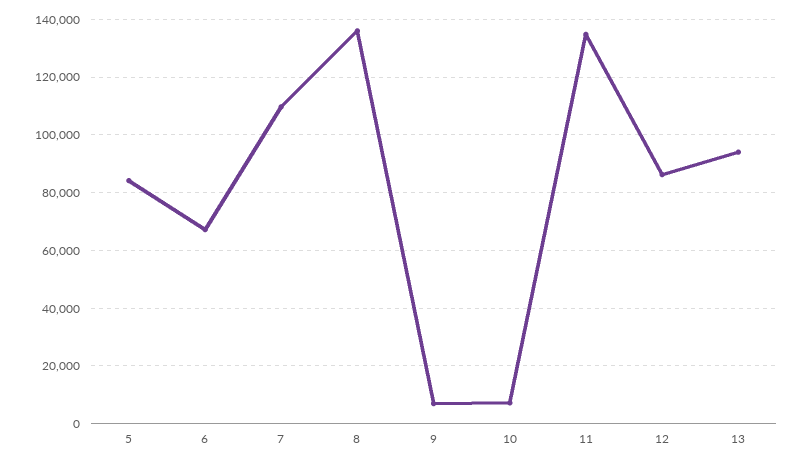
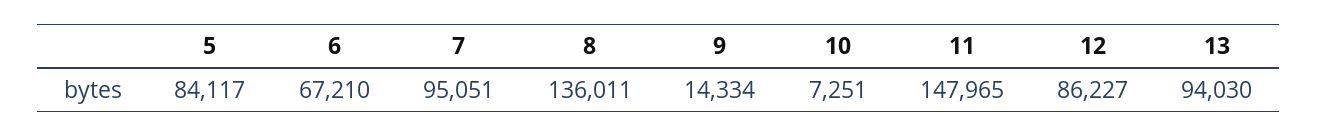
7: 110000 -> 95051
9: 7500 -> 14334
11: 135000 -> 147965

